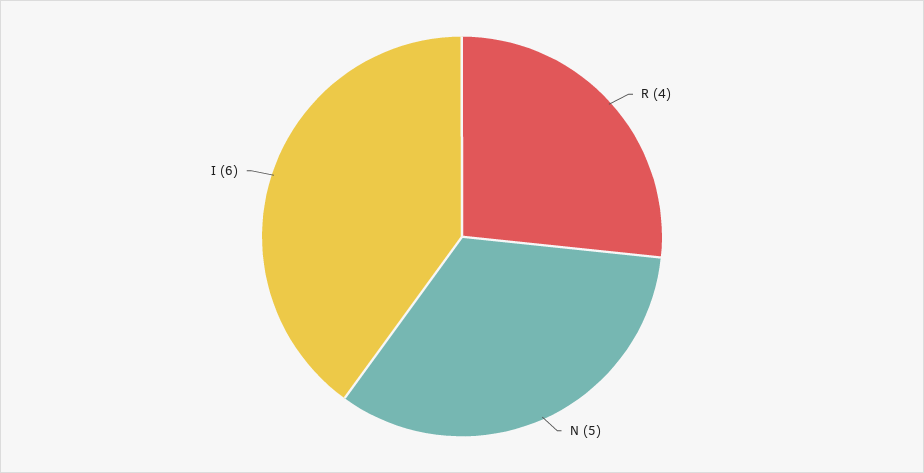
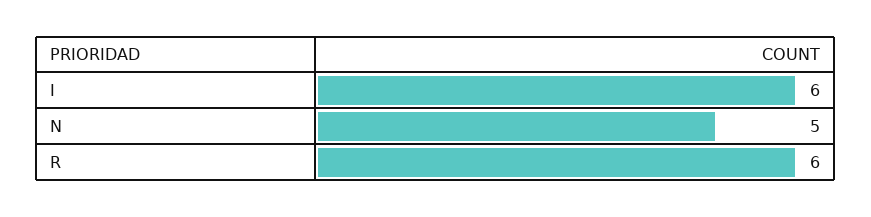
R: 4 -> 6

